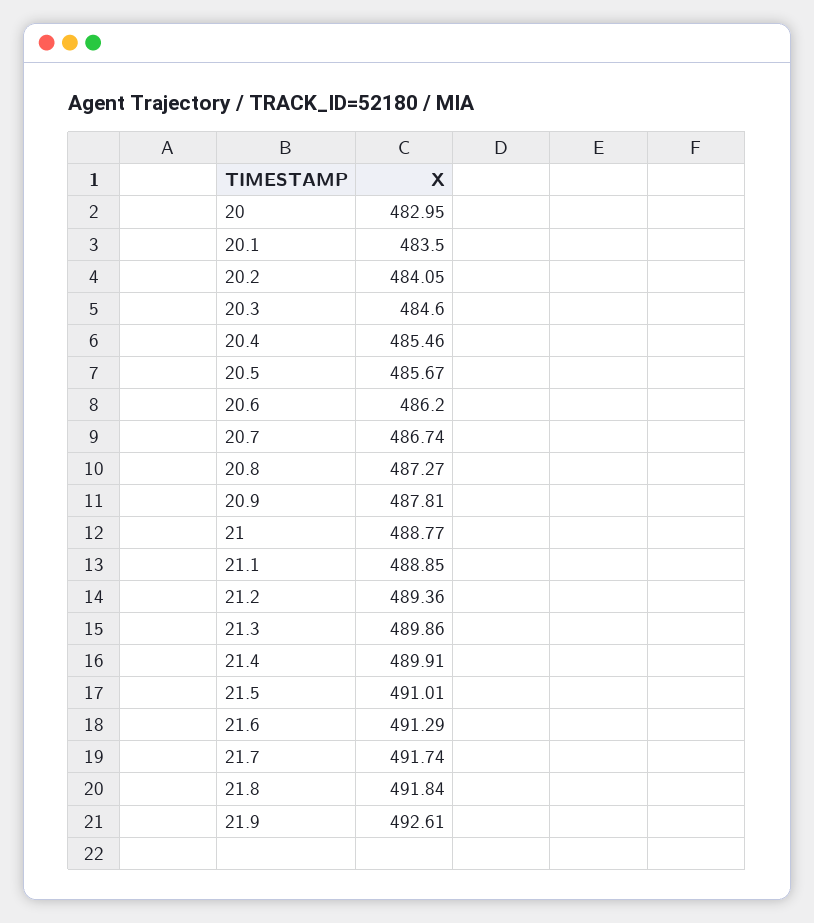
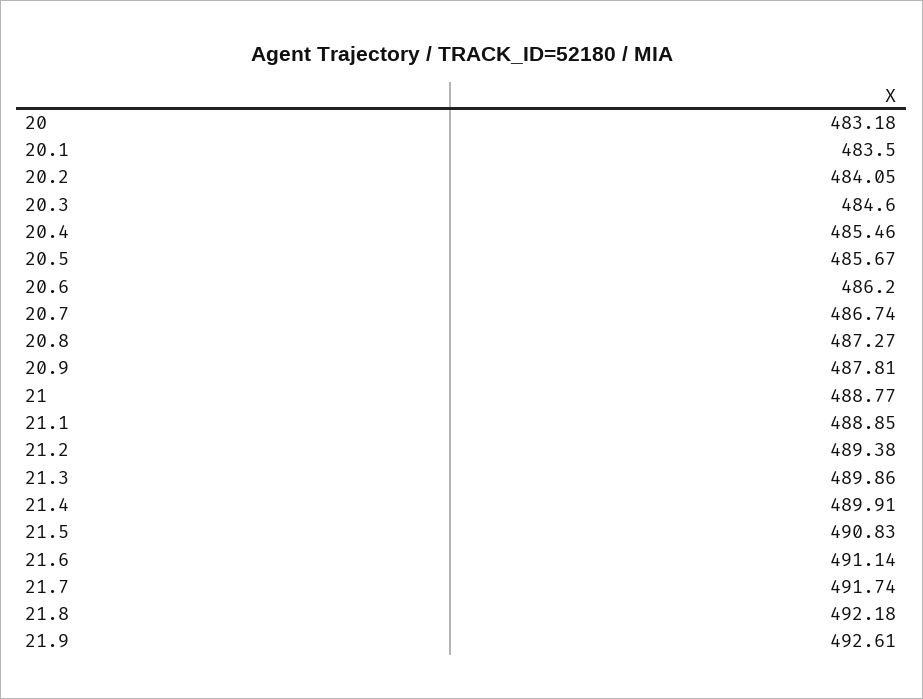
20: 482.95 -> 483.18
21.2: 489.36 -> 489.38
21.5: 491.01 -> 490.83
21.6: 491.29 -> 491.14
21.8: 491.84 -> 492.18

